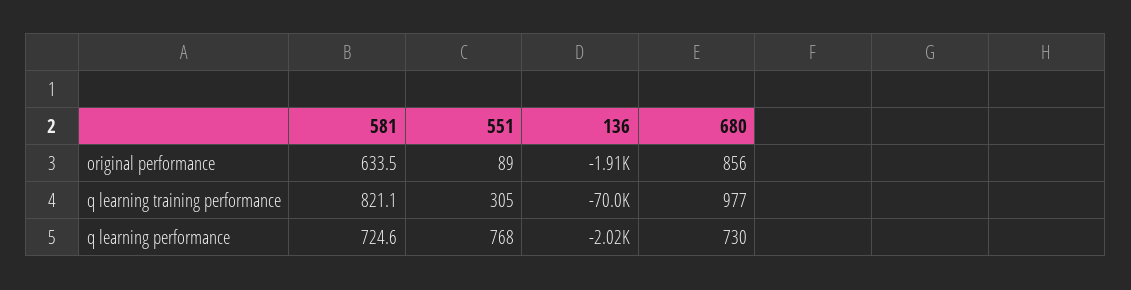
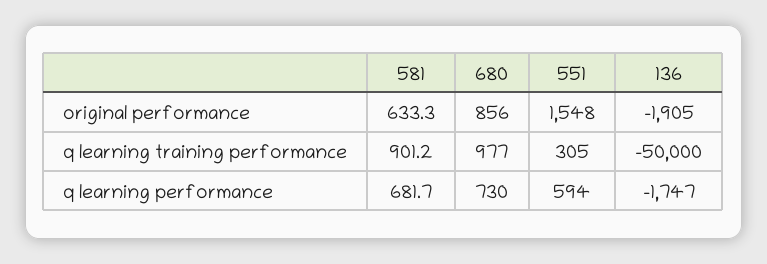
581, original performance: 633.5 -> 633.3
551, original performance: 89 -> 1548
581, q learning training performance: 821.1 -> 901.2
136, q learning training performance: -70000 -> -50000
581, q learning performance: 724.6 -> 681.7
551, q learning performance: 768 -> 594
136, q learning performance: -2020 -> -1747

